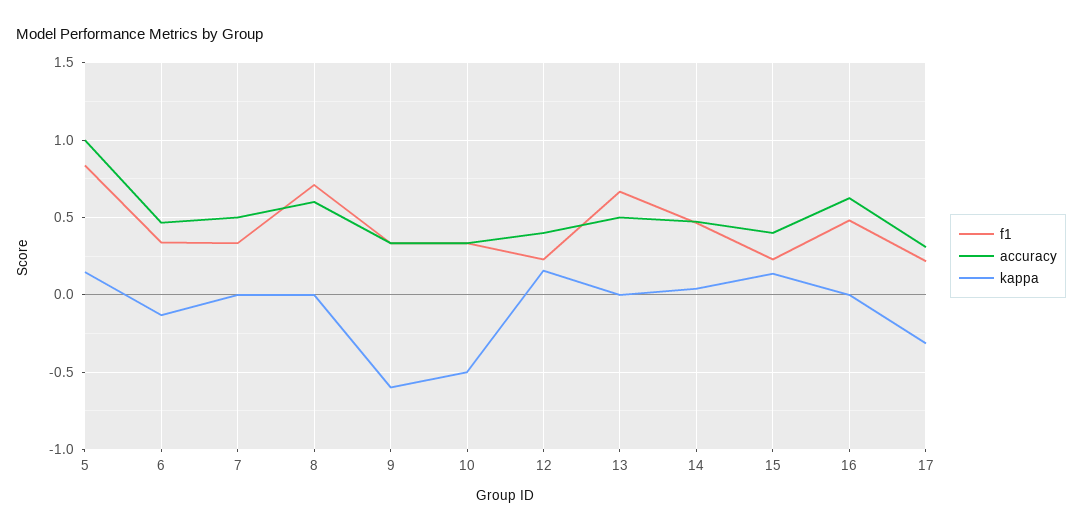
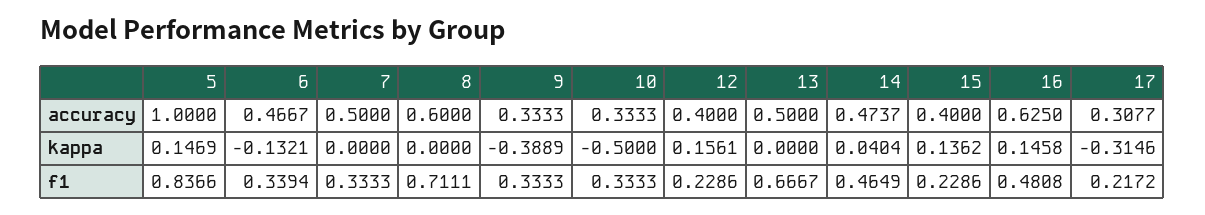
kappa, 9: -0.6 -> -0.3889
kappa, 16: 0 -> 0.1458

